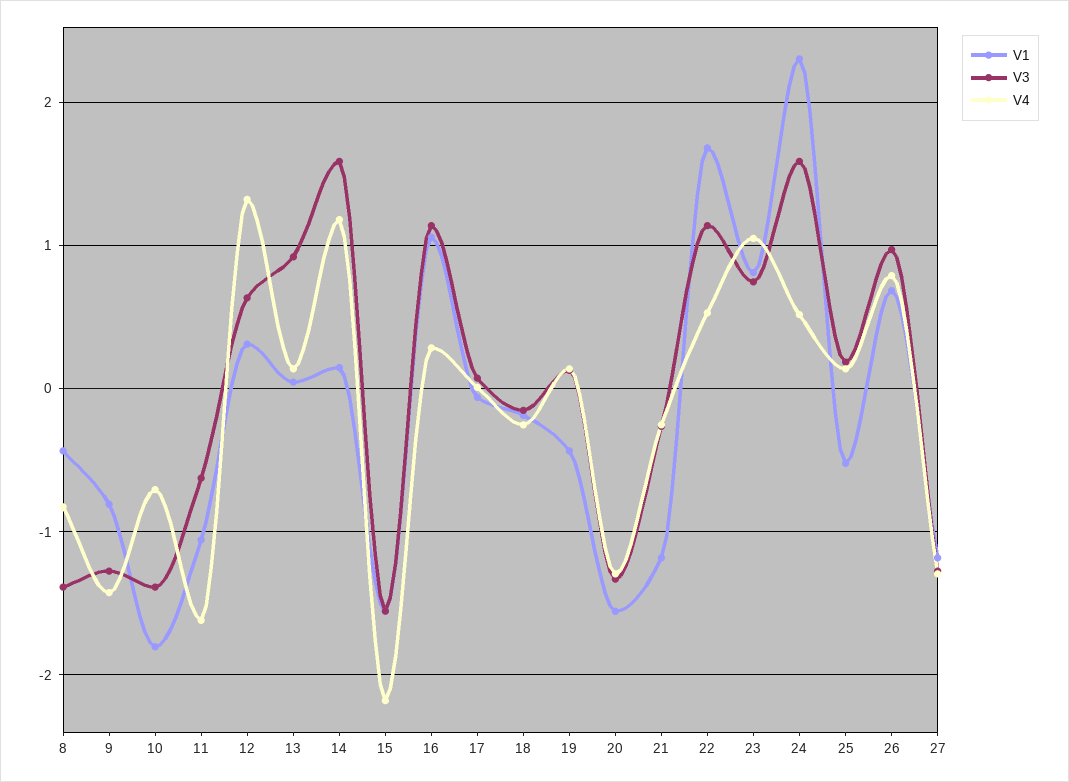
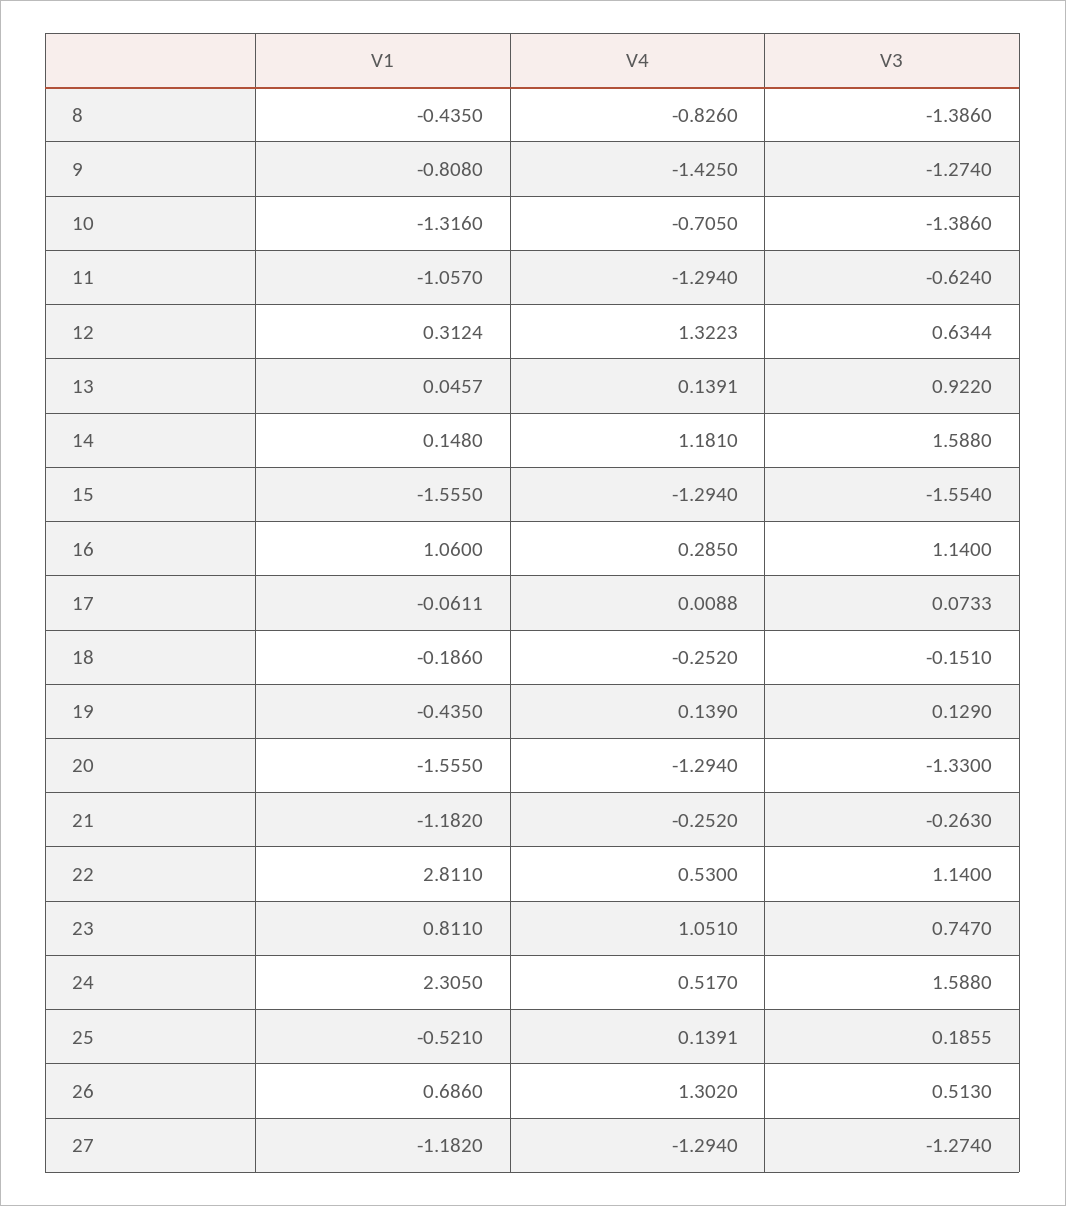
V1, 10: -1.8 -> -1.316
V4, 11: -1.6 -> -1.294
V4, 15: -2.2 -> -1.294
V1, 22: 1.7 -> 2.811
V3, 26: 1 -> 0.513
V4, 26: 0.8 -> 1.302

